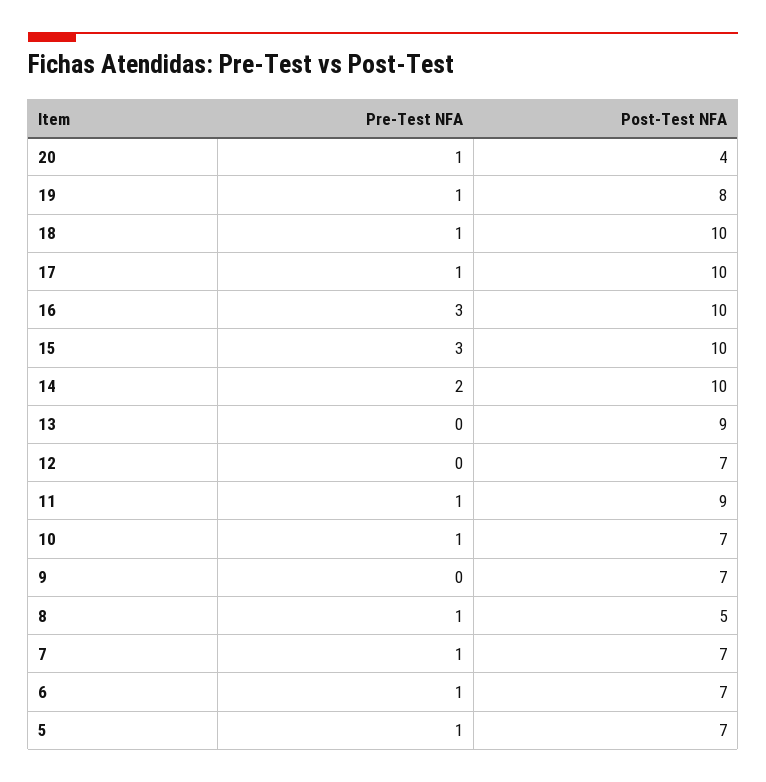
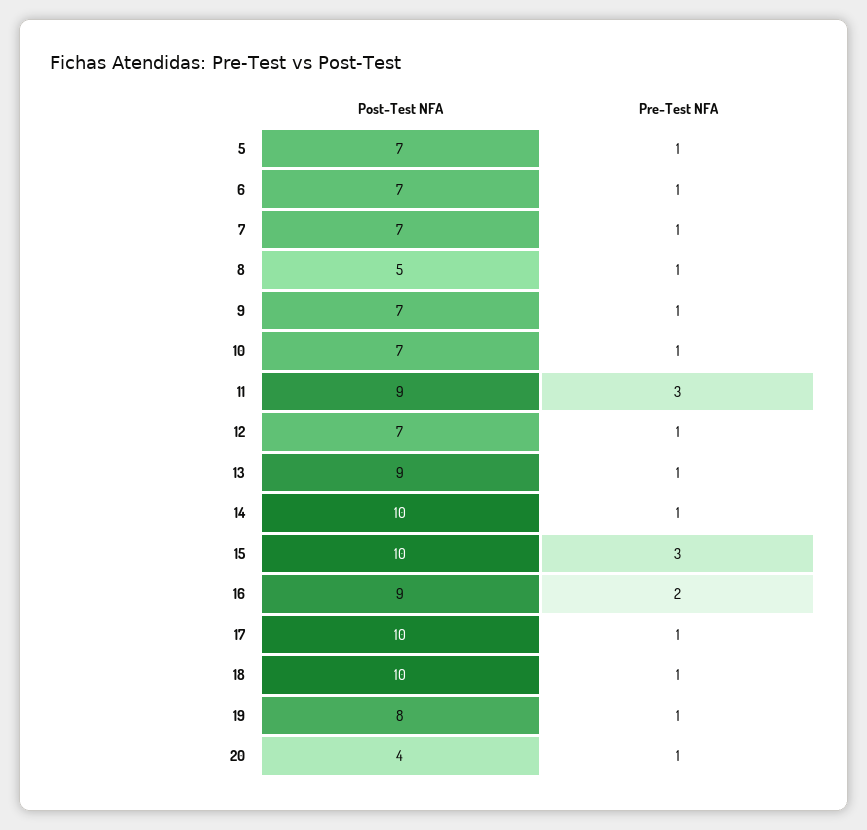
Pre-Test NFA, 16: 3 -> 2
Post-Test NFA, 16: 10 -> 9
Pre-Test NFA, 14: 2 -> 1
Pre-Test NFA, 13: 0 -> 1
Pre-Test NFA, 12: 0 -> 1
Pre-Test NFA, 11: 1 -> 3
Pre-Test NFA, 9: 0 -> 1

